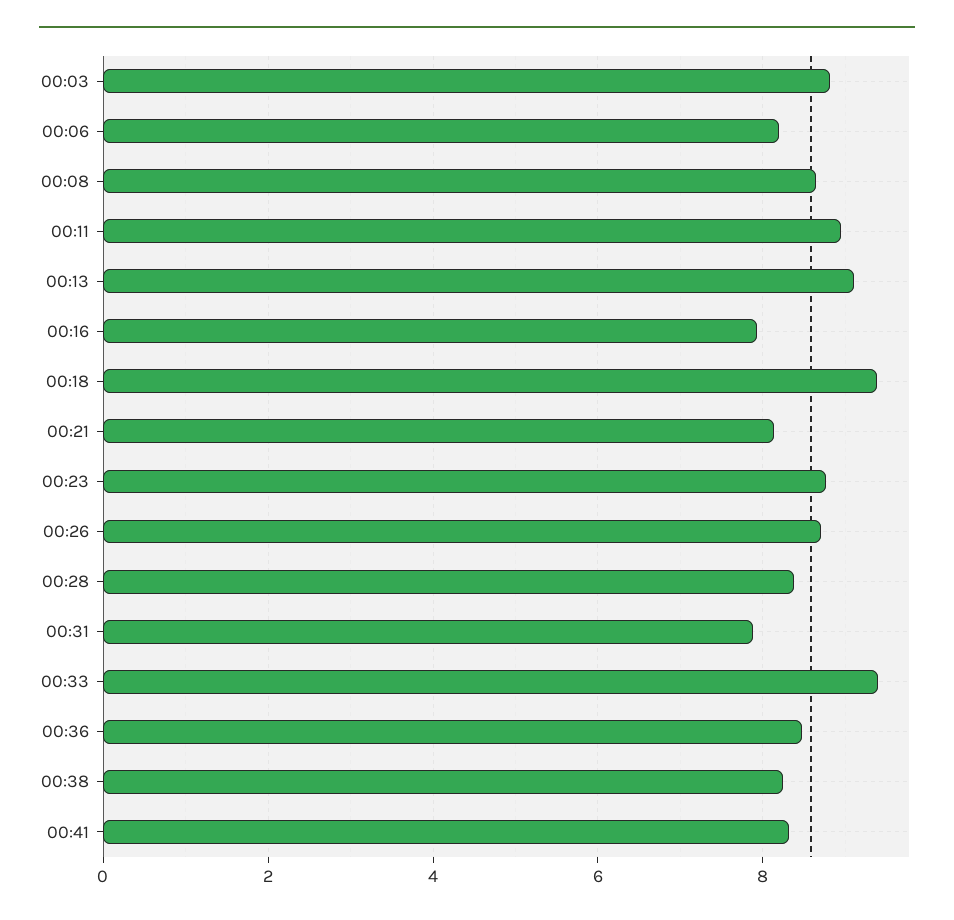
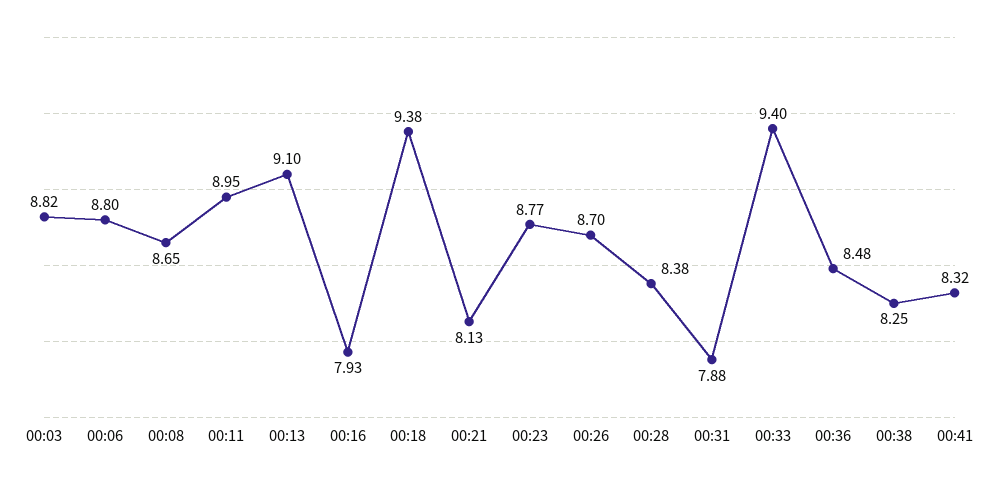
00:06: 8.2 -> 8.8

